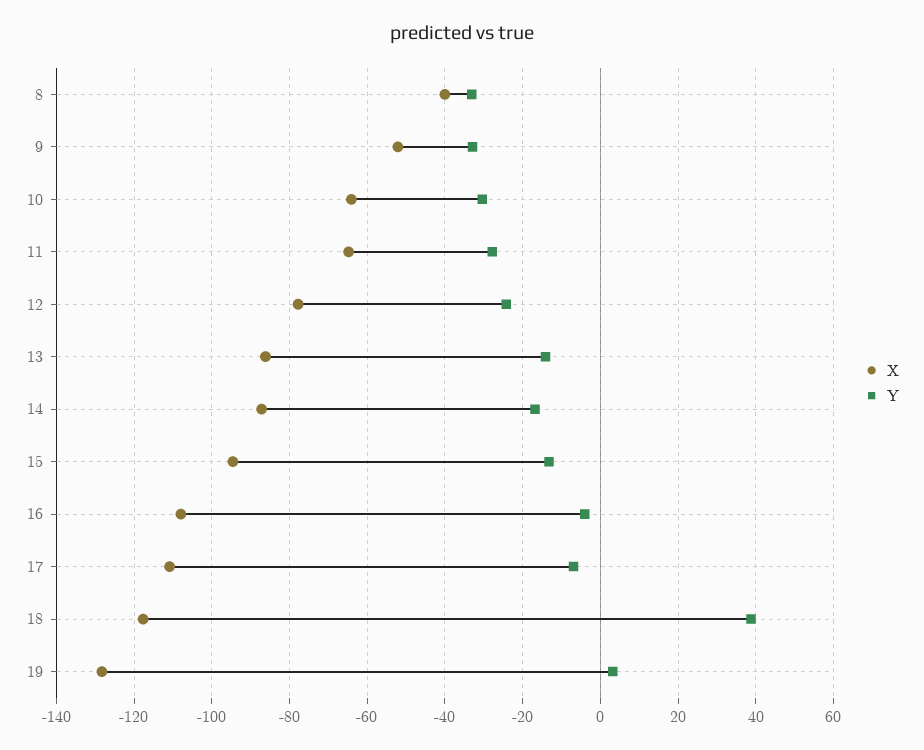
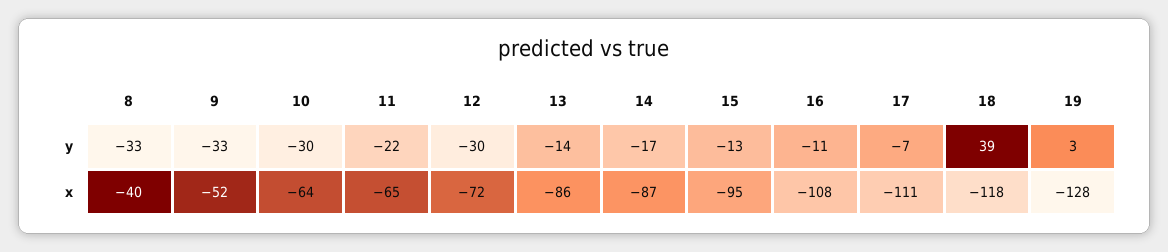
Y, 11: -28 -> -22
X, 12: -78 -> -72
Y, 12: -24 -> -30
Y, 16: -4 -> -11

